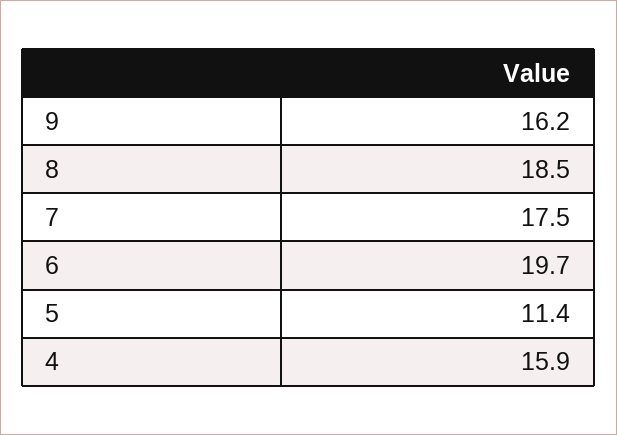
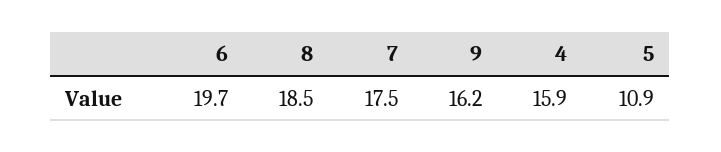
5: 11.4 -> 10.9

